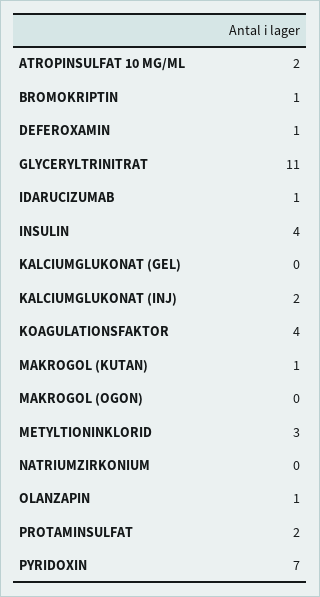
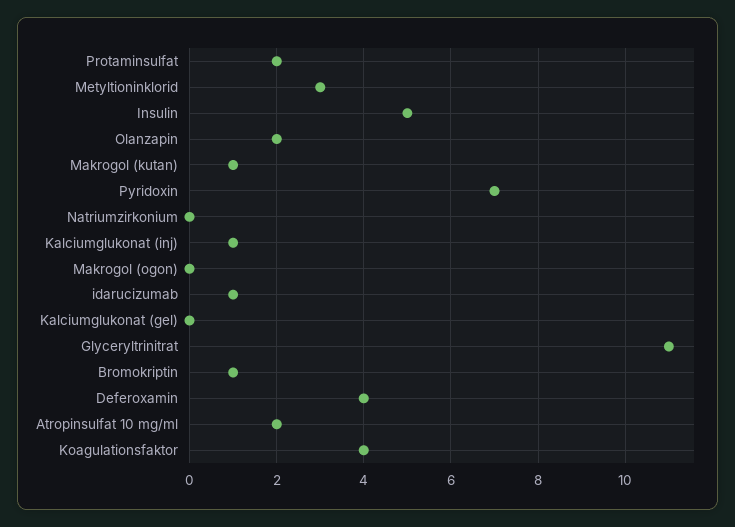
DEFEROXAMIN: 1 -> 4
INSULIN: 4 -> 5
KALCIUMGLUKONAT (INJ): 2 -> 1
OLANZAPIN: 1 -> 2

